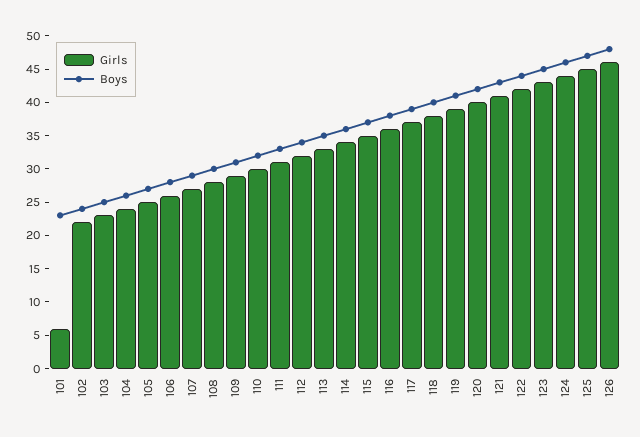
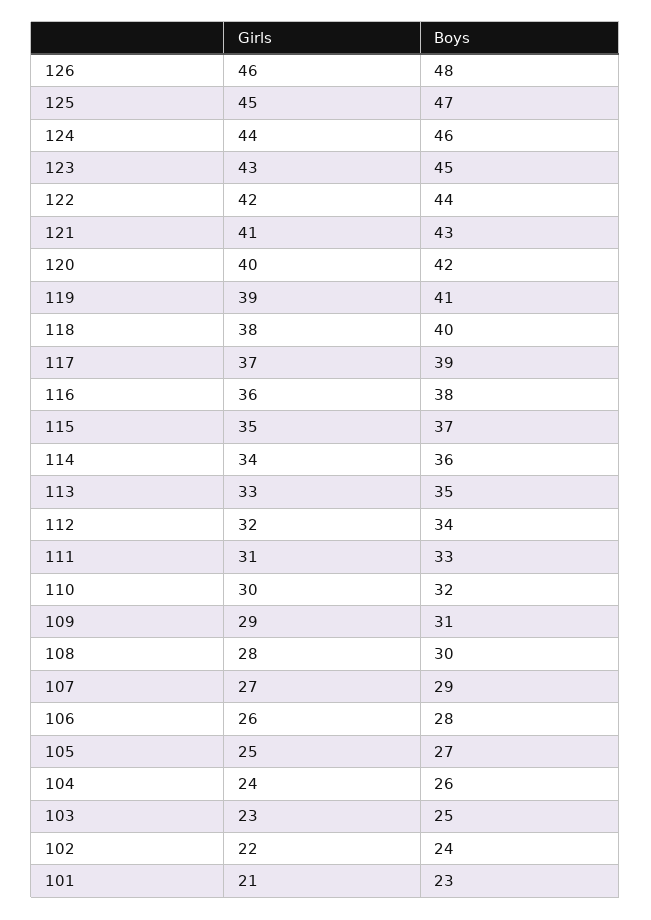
Girls, 101: 5 -> 21

